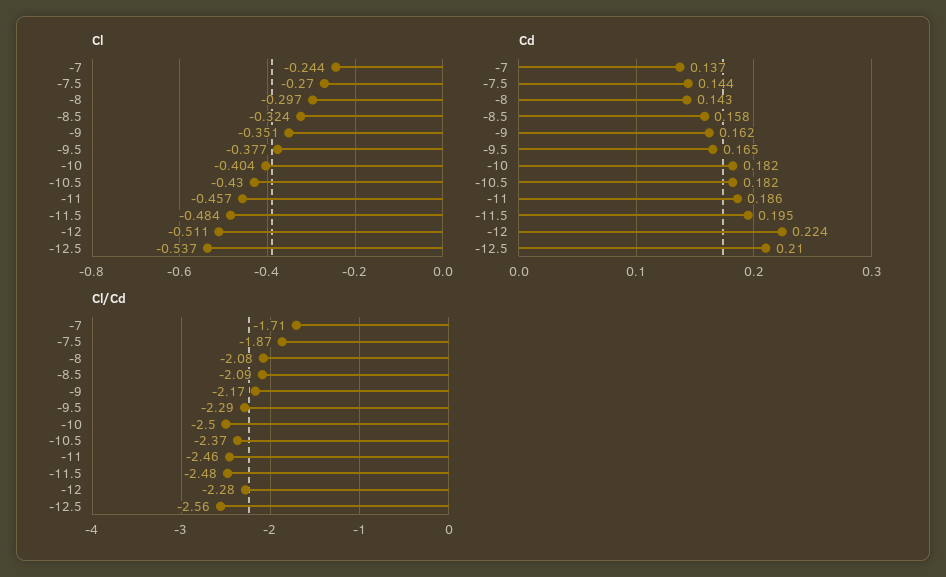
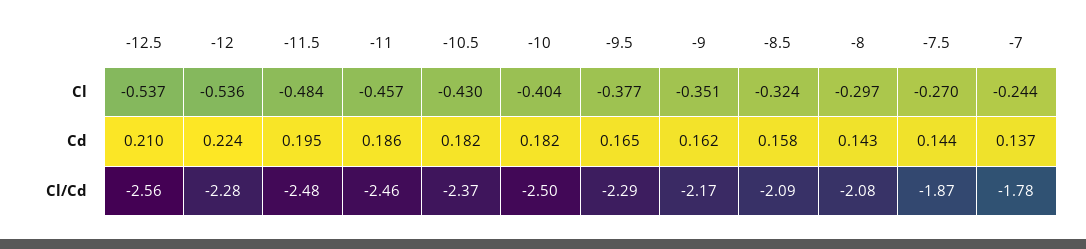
Cl, -12: -0.511 -> -0.536
Cl/Cd, -7: -1.71 -> -1.78

